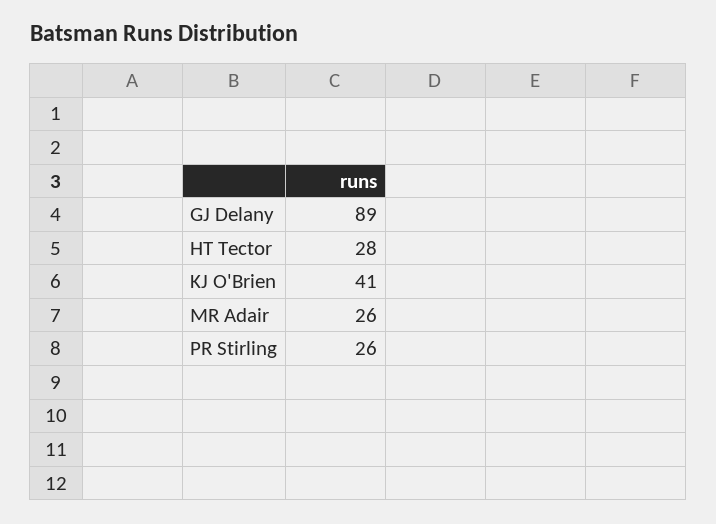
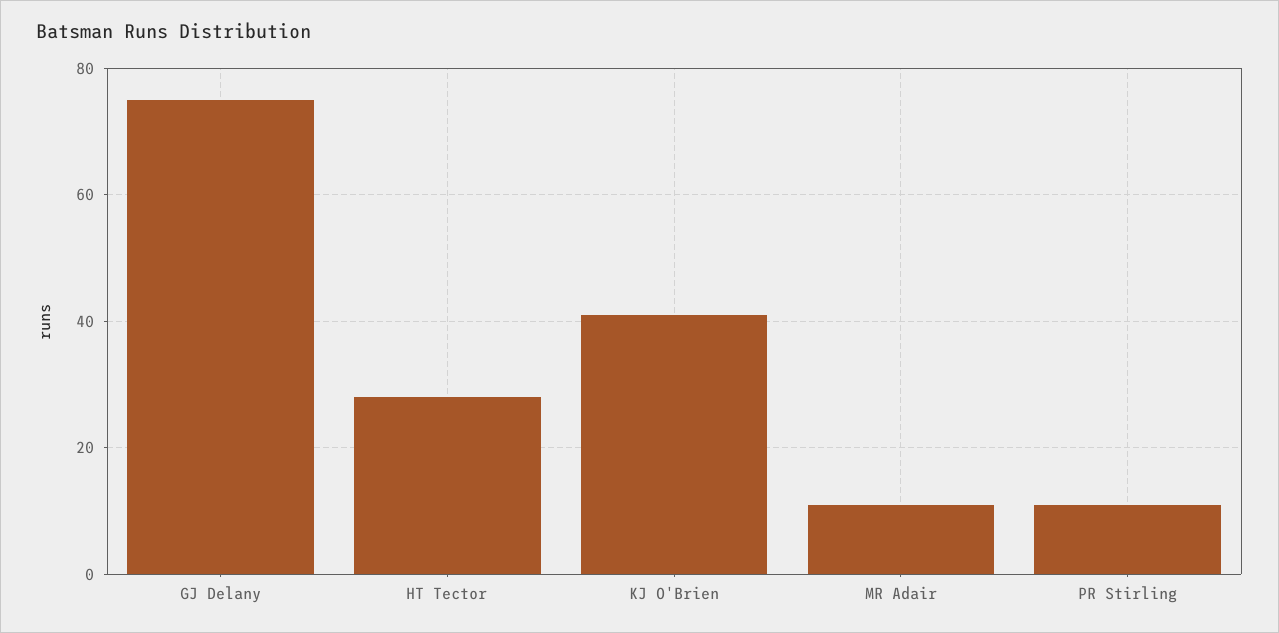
GJ Delany: 89 -> 75
MR Adair: 26 -> 10
PR Stirling: 26 -> 10

